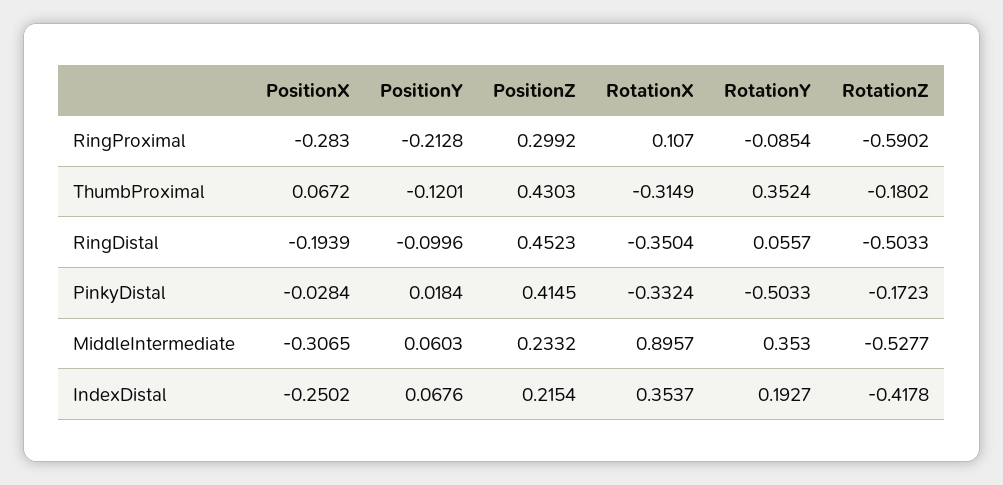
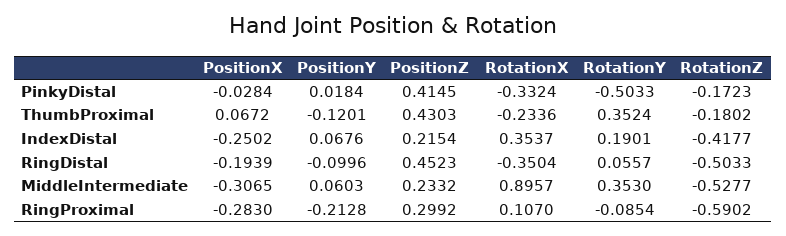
RotationX, ThumbProximal: -0.3149 -> -0.2336
RotationY, IndexDistal: 0.1927 -> 0.1901
RotationZ, IndexDistal: -0.4178 -> -0.4177

